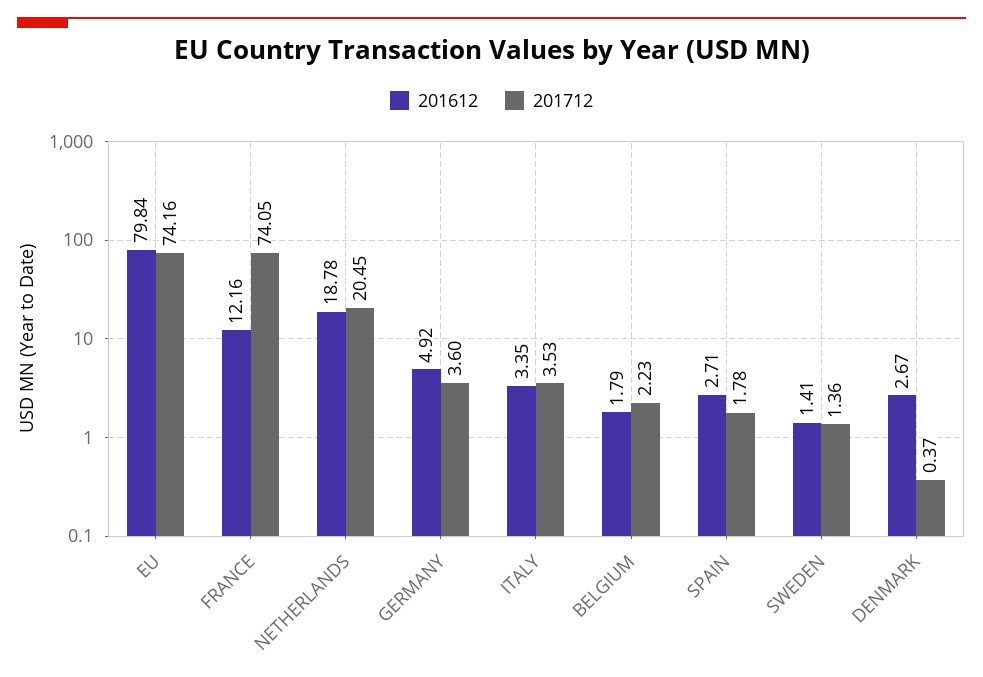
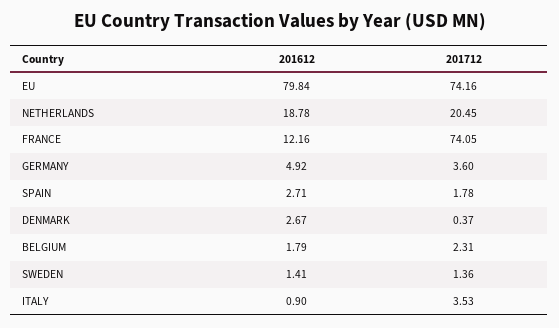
201612, ITALY: 3.35 -> 0.9
201712, BELGIUM: 2.23 -> 2.31

